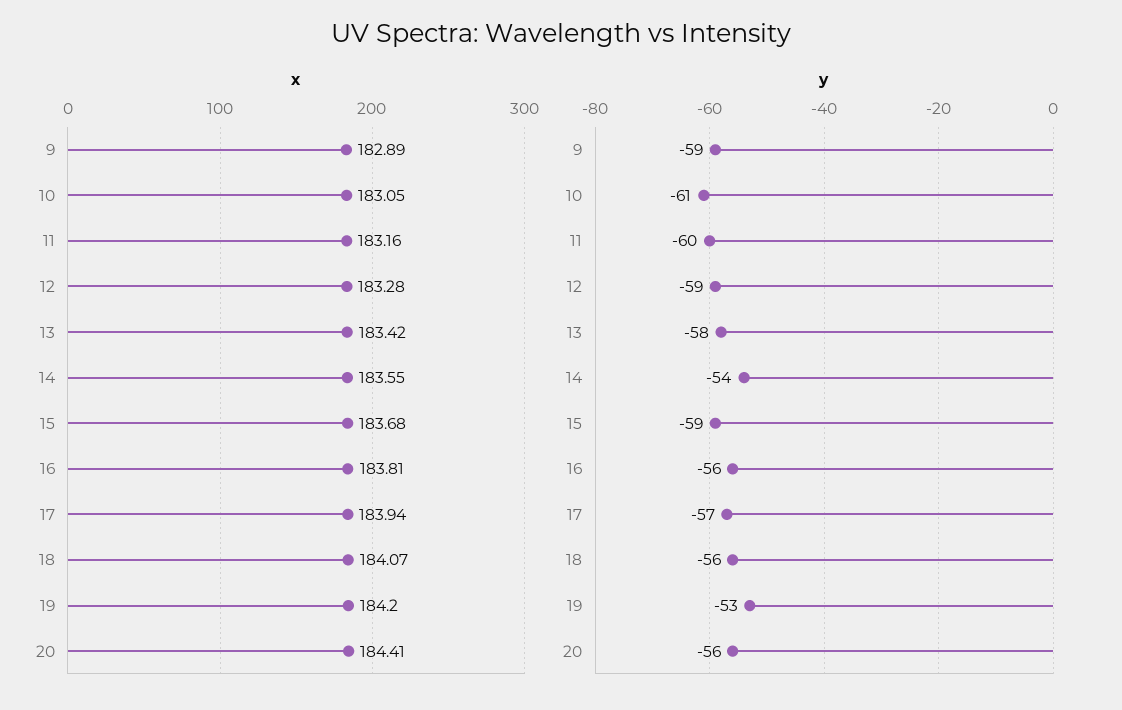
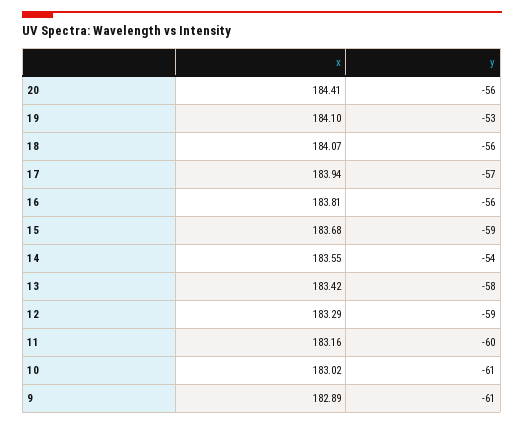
x, 10: 183.05 -> 183.02
x, 12: 183.28 -> 183.29
x, 19: 184.2 -> 184.1
y, 9: -59 -> -61

